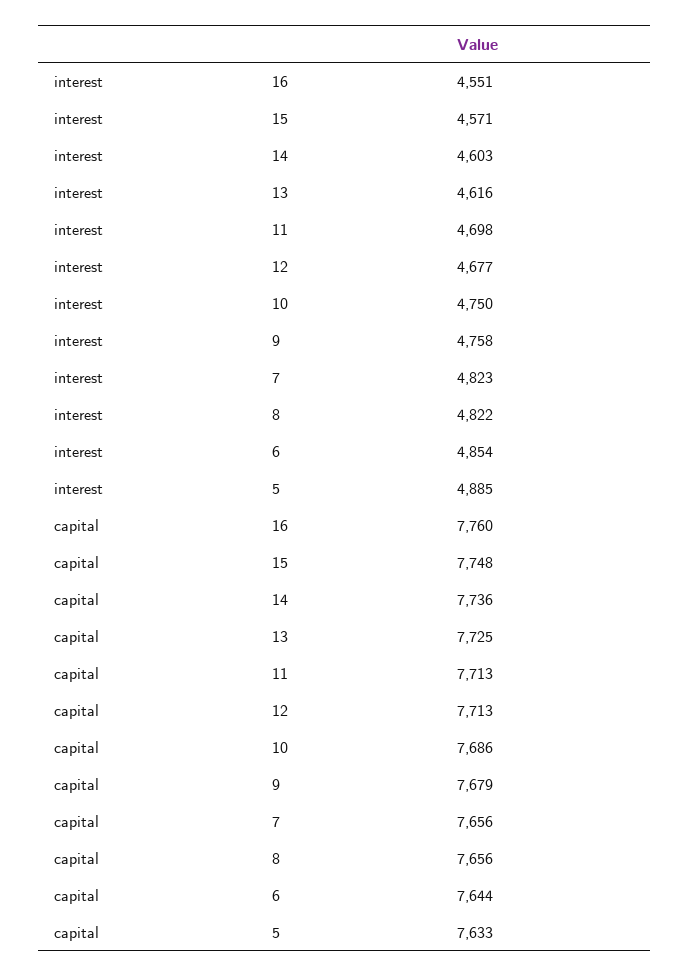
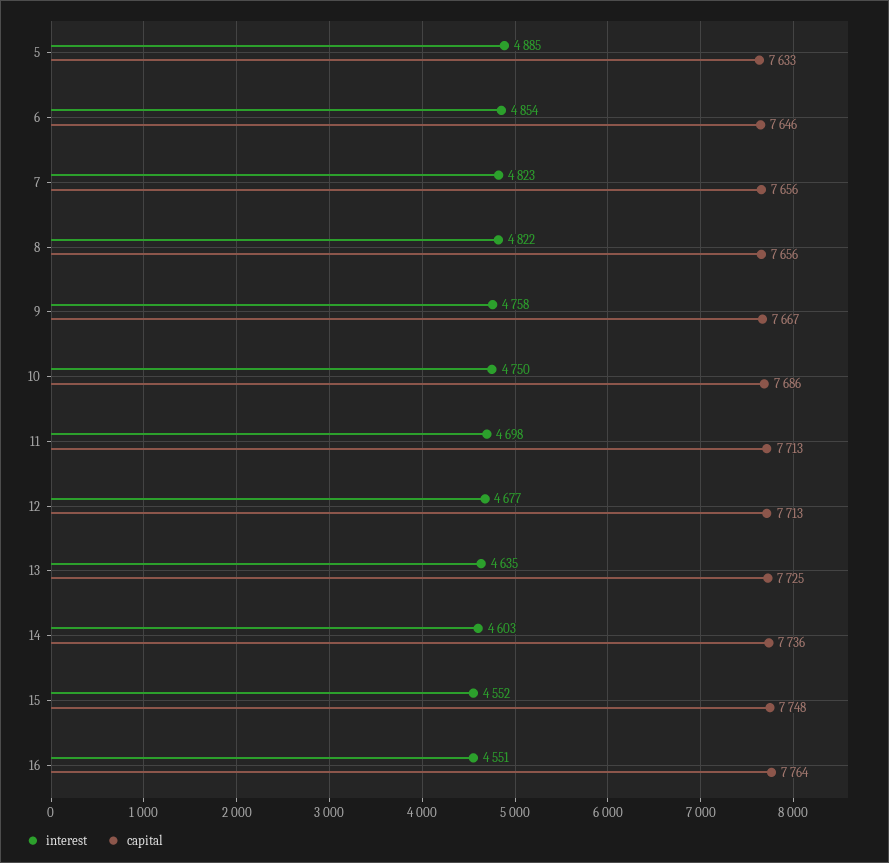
interest, 15: 4571 -> 4552
interest, 13: 4616 -> 4635
capital, 16: 7760 -> 7764
capital, 9: 7679 -> 7667
capital, 6: 7644 -> 7646

